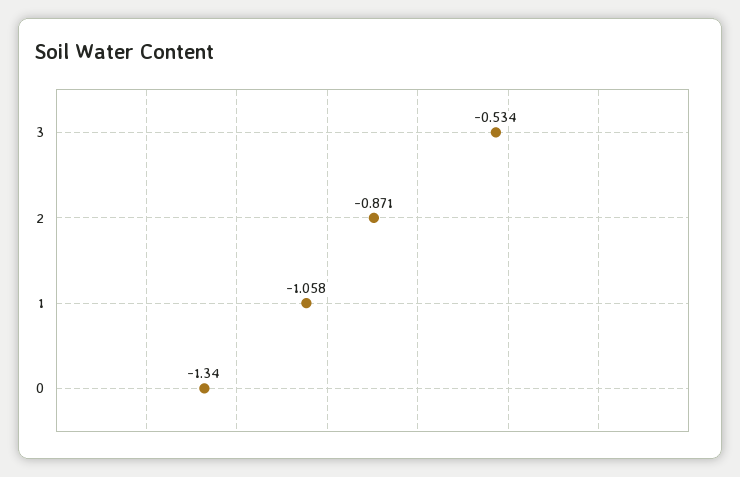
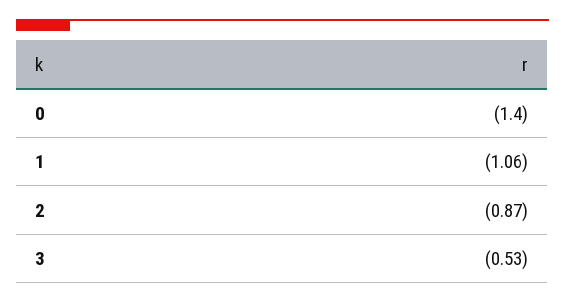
0: -1.34 -> -1.4

